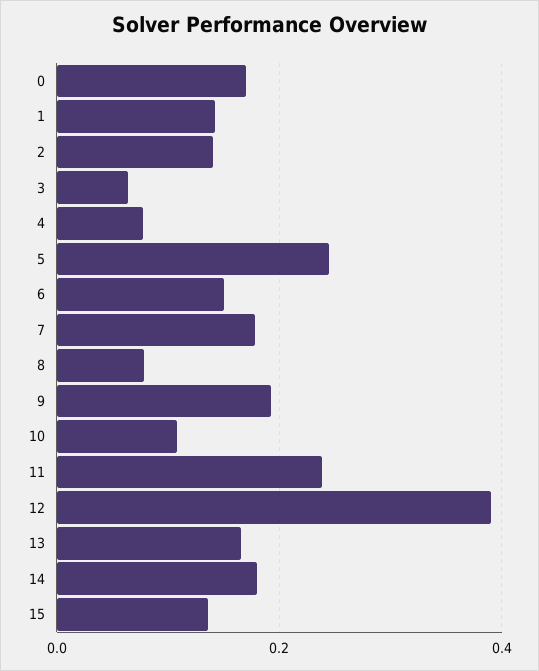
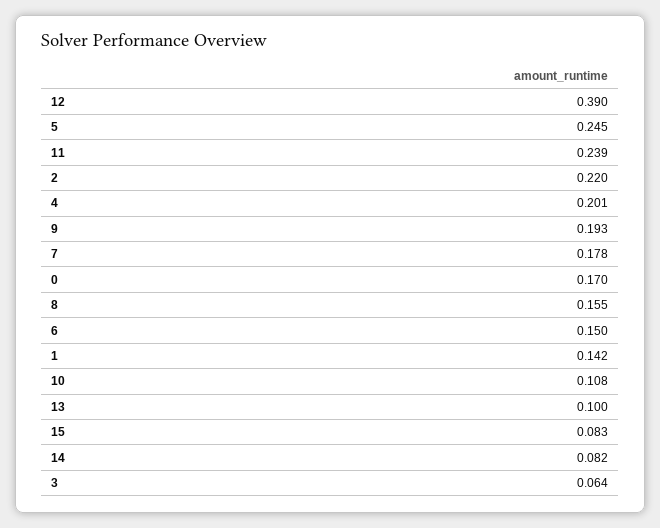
2: 0.14 -> 0.22
4: 0.08 -> 0.201
8: 0.08 -> 0.155
13: 0.16 -> 0.1
14: 0.18 -> 0.082
15: 0.14 -> 0.083

